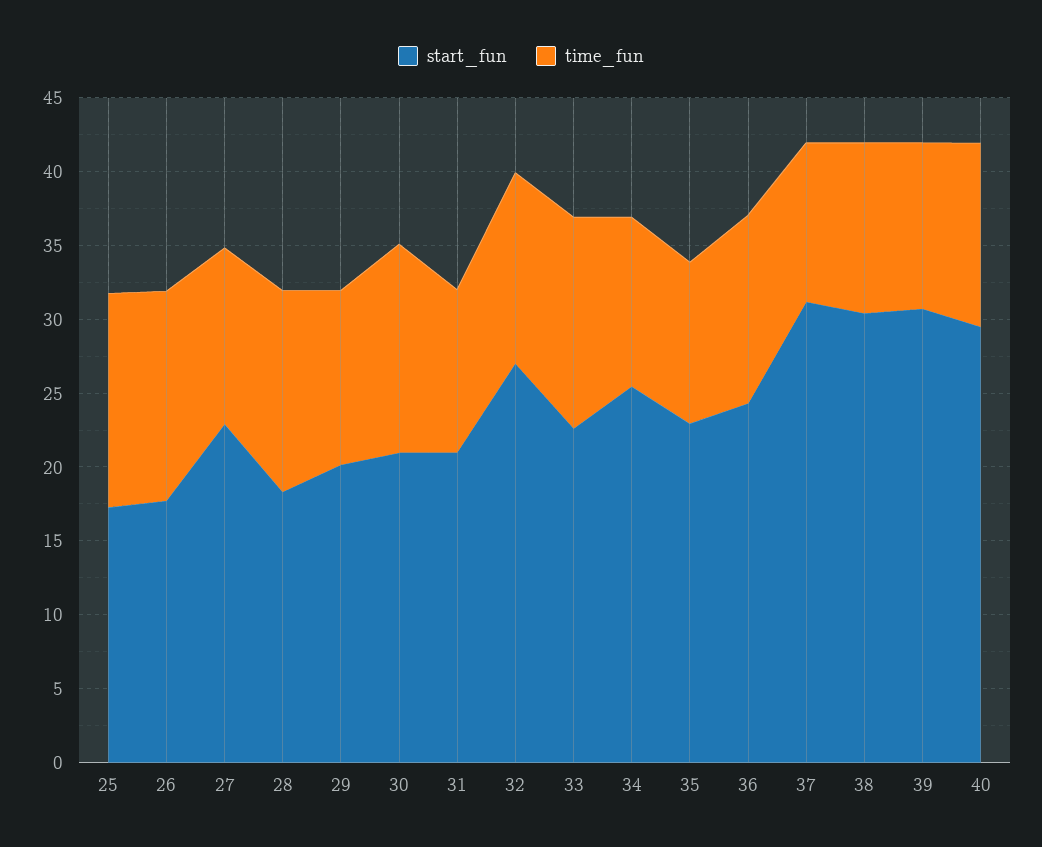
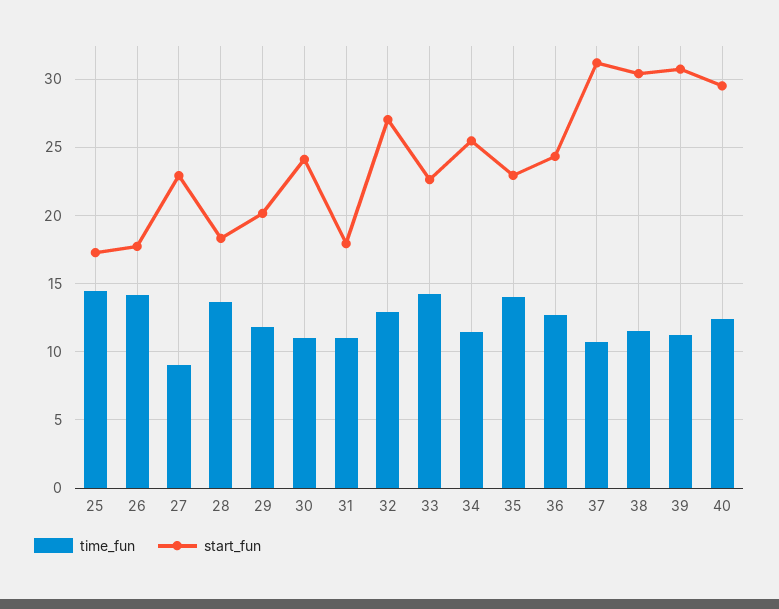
time_fun, 27: 12 -> 9
start_fun, 30: 21 -> 24
time_fun, 30: 14 -> 11
start_fun, 31: 21 -> 18
time_fun, 35: 11 -> 14

